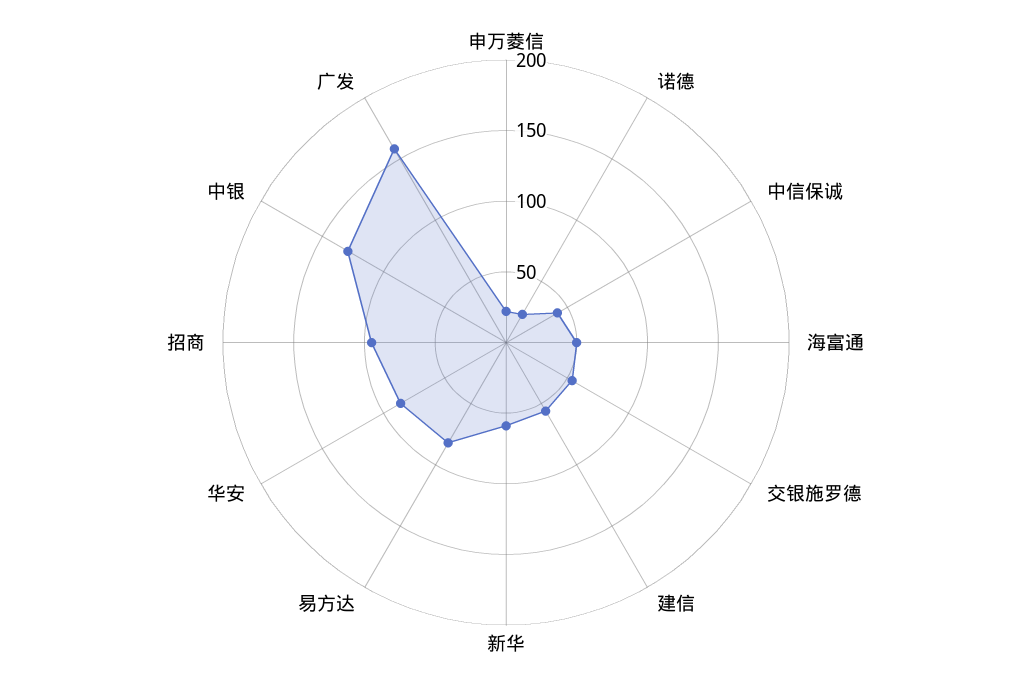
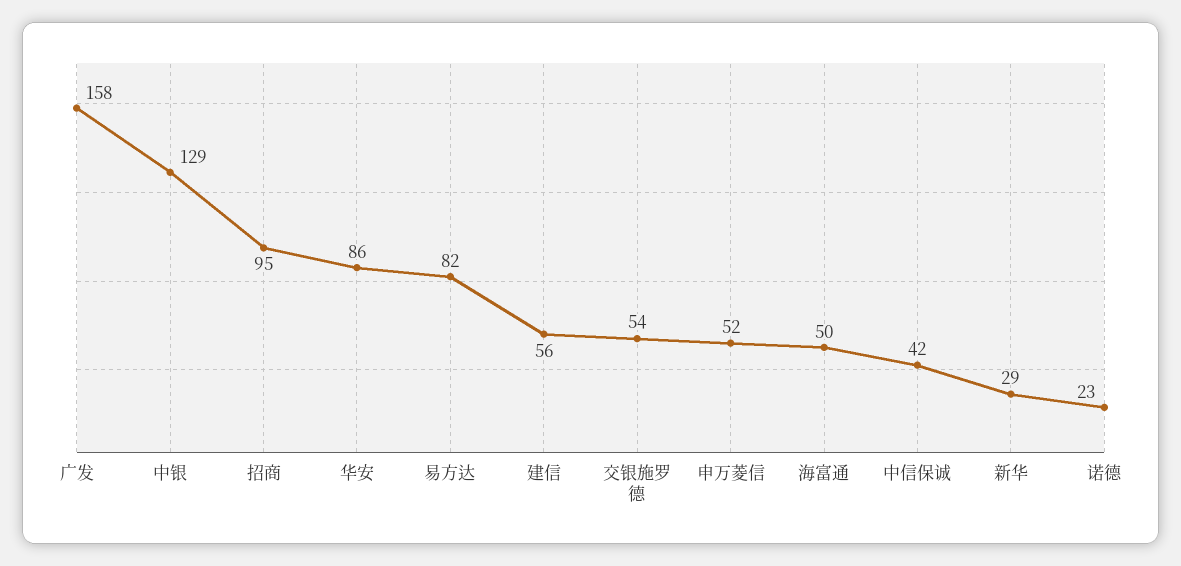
申万菱信: 20 -> 52
新华: 60 -> 29

